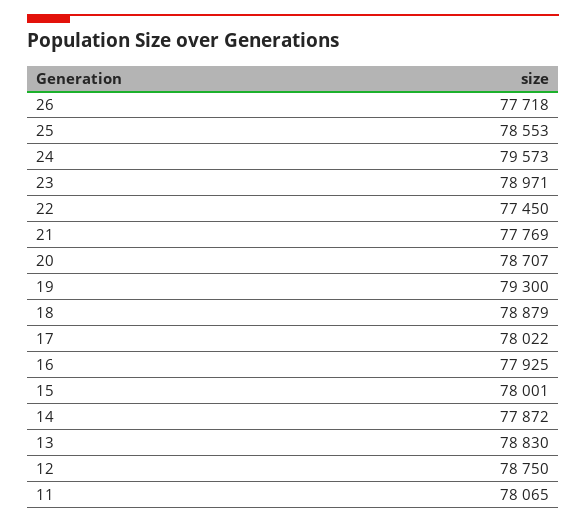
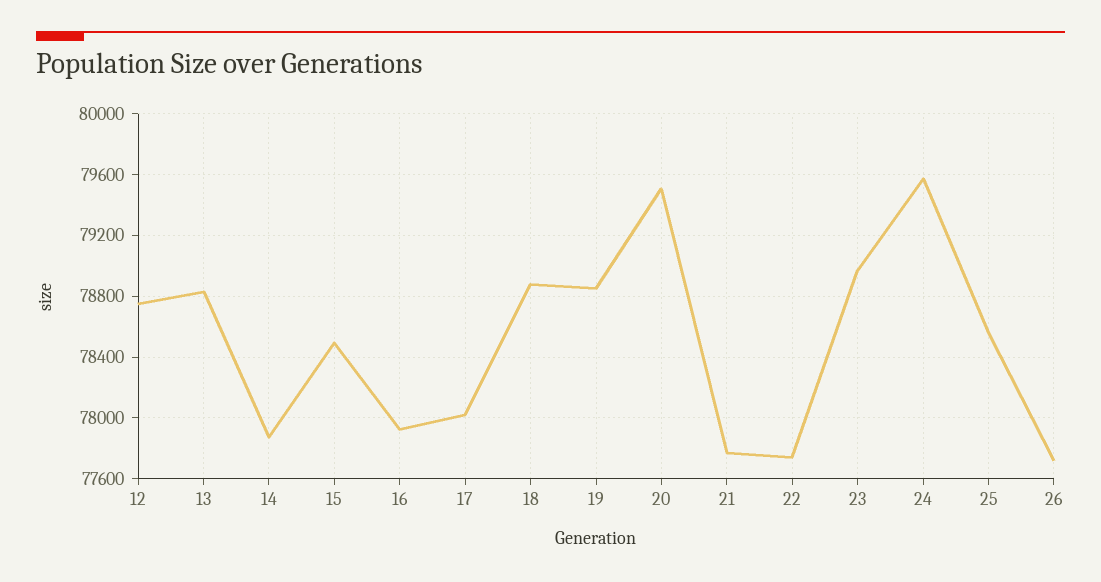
22: 77450 -> 77750
20: 78707 -> 79500
19: 79300 -> 78850
15: 78001 -> 78500
11: 78065 -> none

